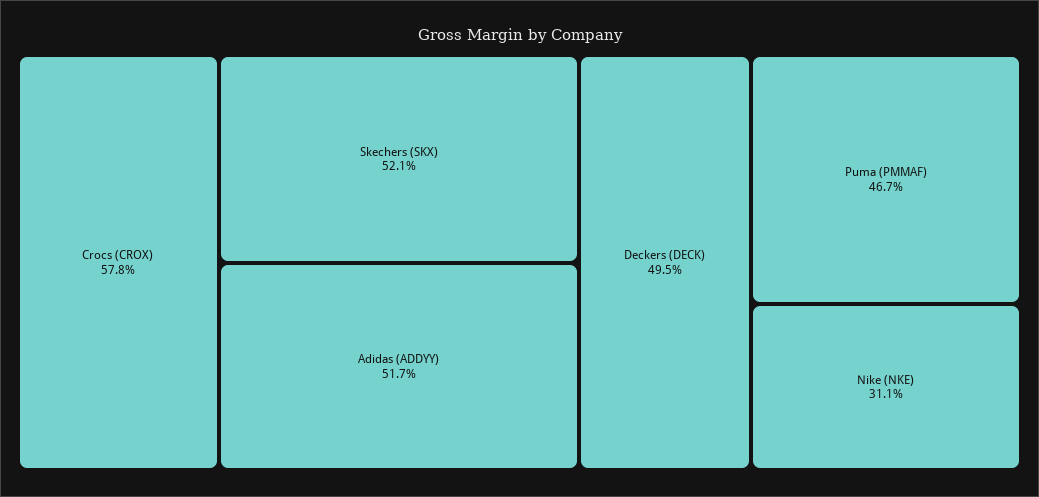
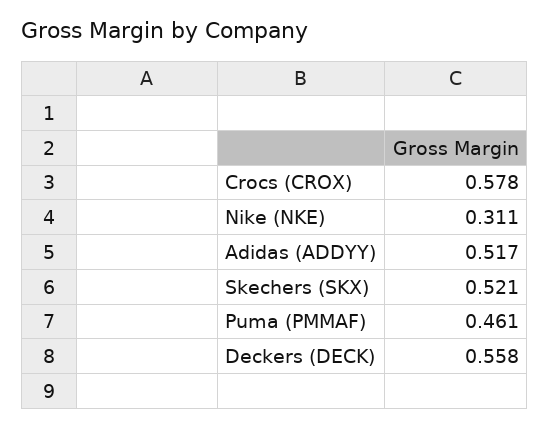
Deckers (DECK): 0.495 -> 0.558
Puma (PMMAF): 0.467 -> 0.461

